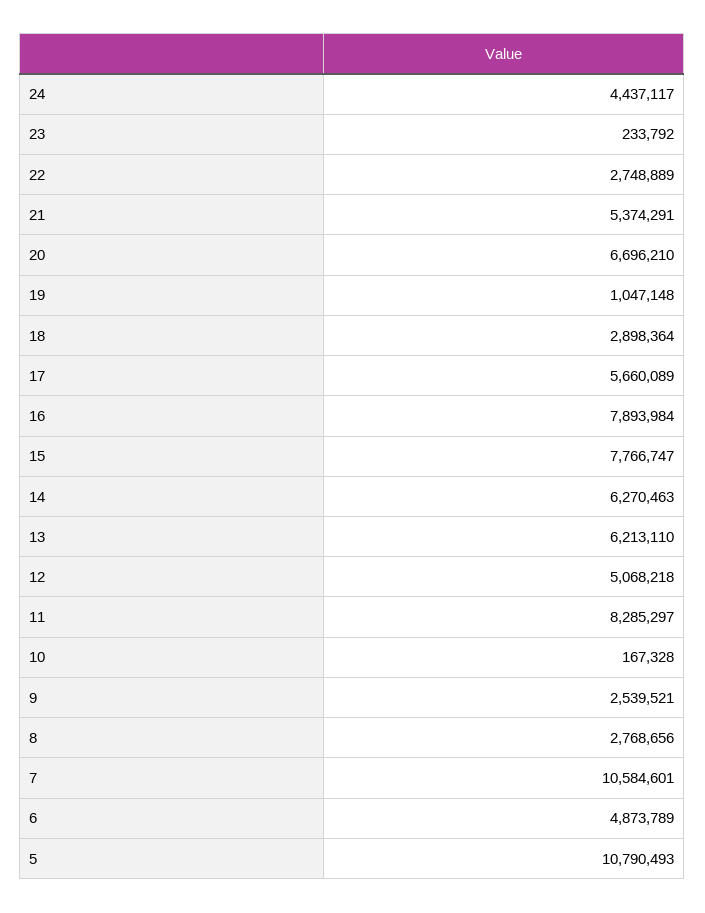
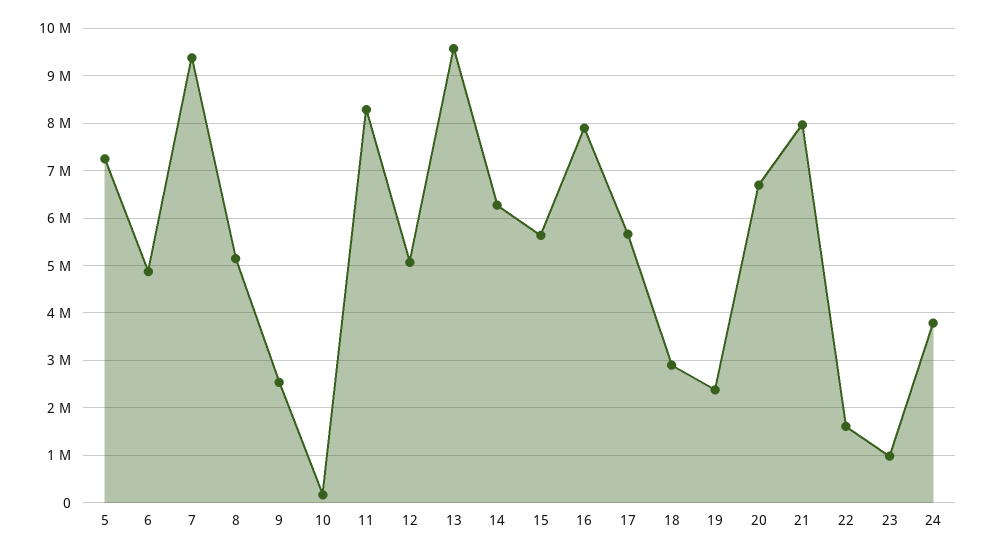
24: 4437117 -> 3800000
23: 233792 -> 1000000
22: 2748889 -> 1600000
21: 5374291 -> 8000000
19: 1047148 -> 2400000
15: 7766747 -> 5600000
13: 6213110 -> 9600000
8: 2768656 -> 5200000
7: 10584601 -> 9400000
5: 10790493 -> 7200000

